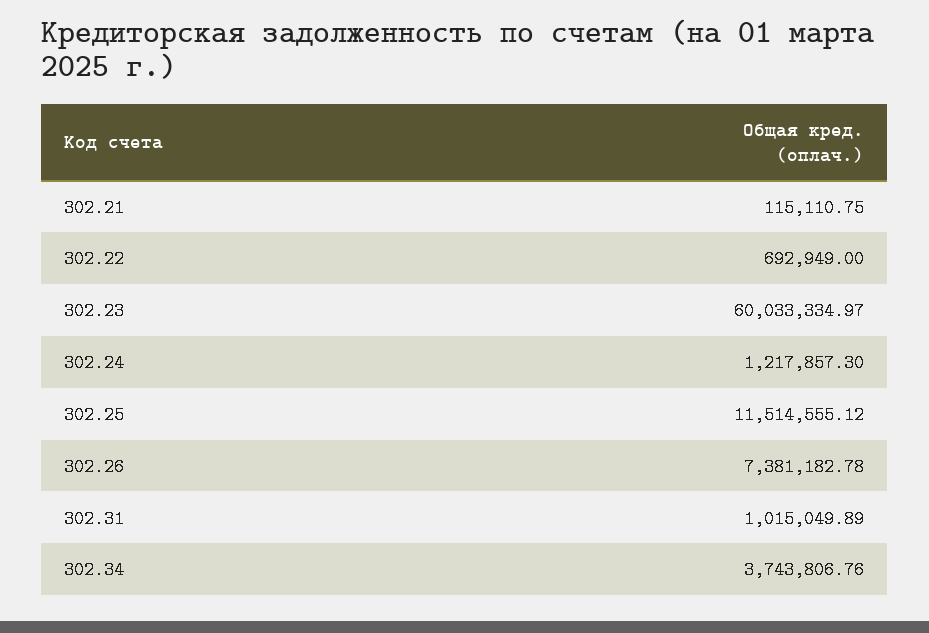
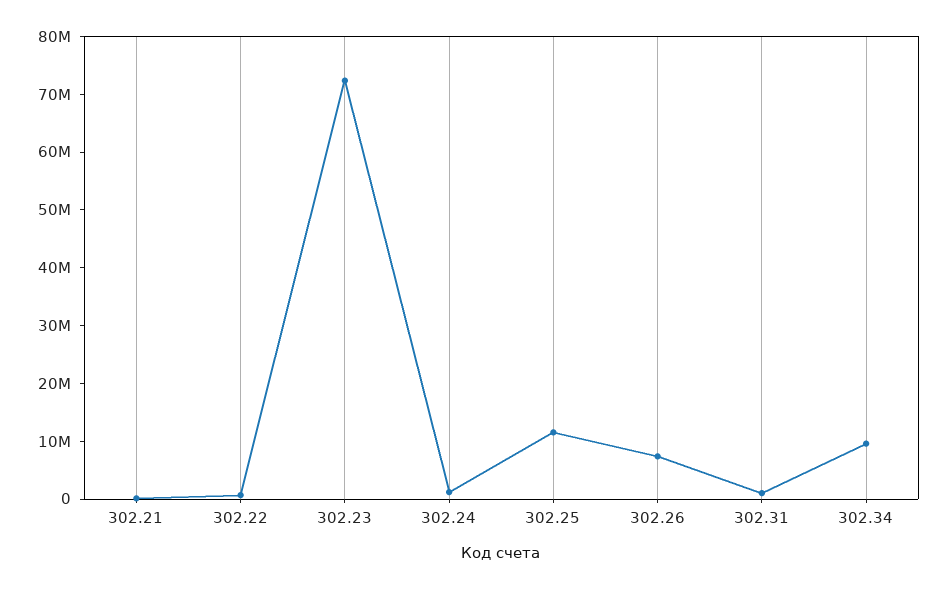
302.23: 60033334.97 -> 72000000
302.34: 3743806.76 -> 10000000

